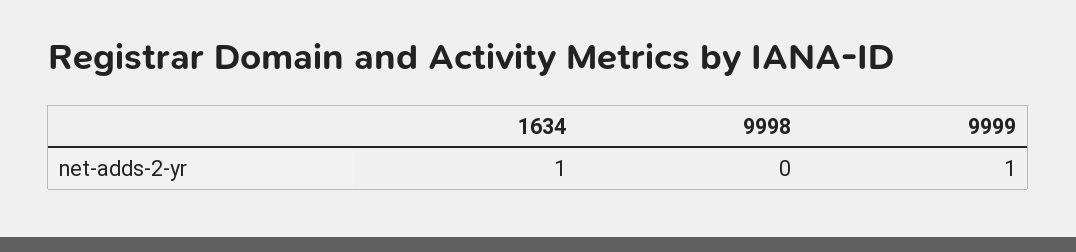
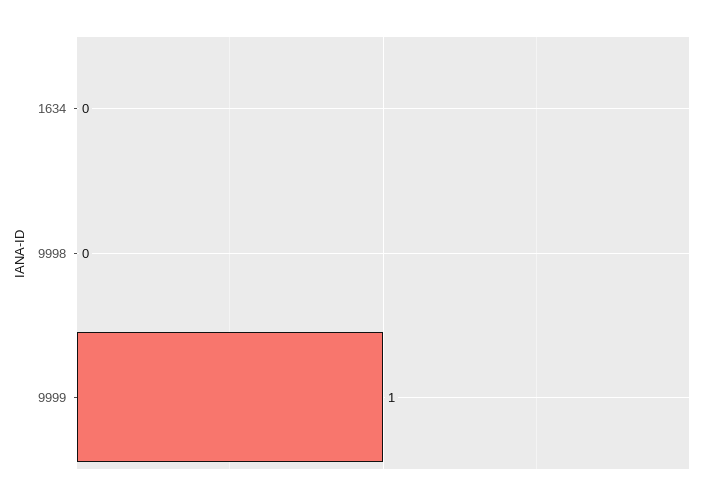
1634: 1 -> 0

